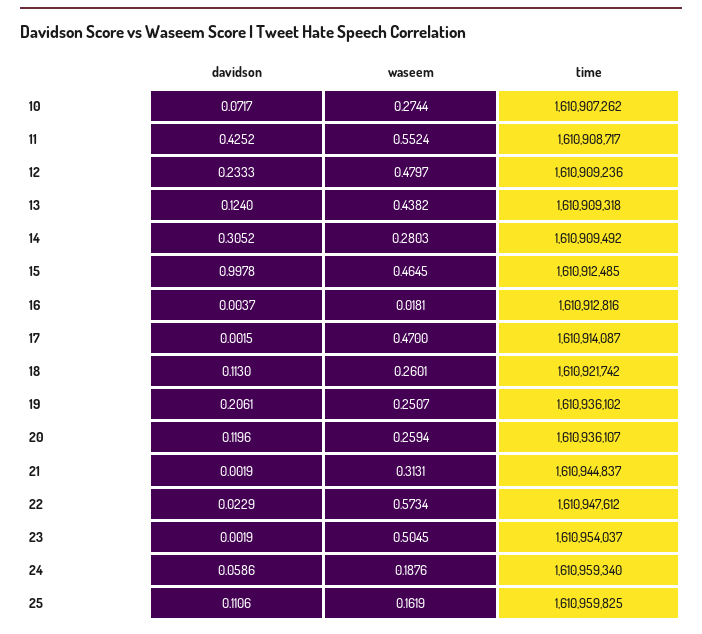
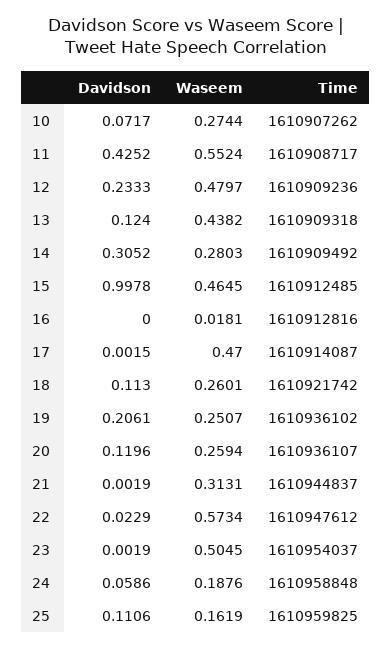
davidson, 16: 0.0037 -> 0
time, 24: 1610959340 -> 1610958848

